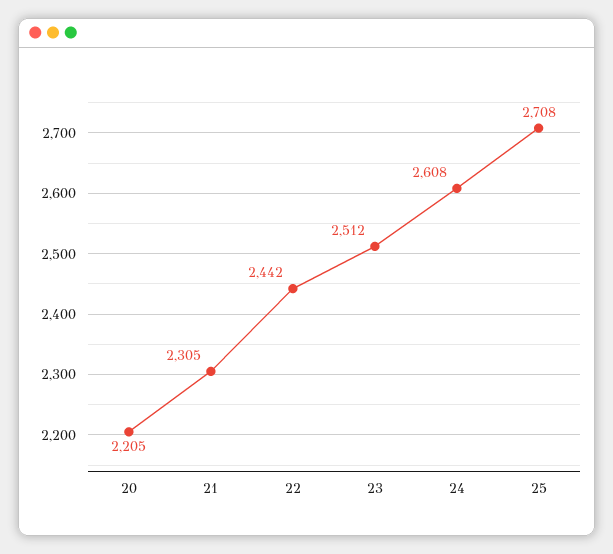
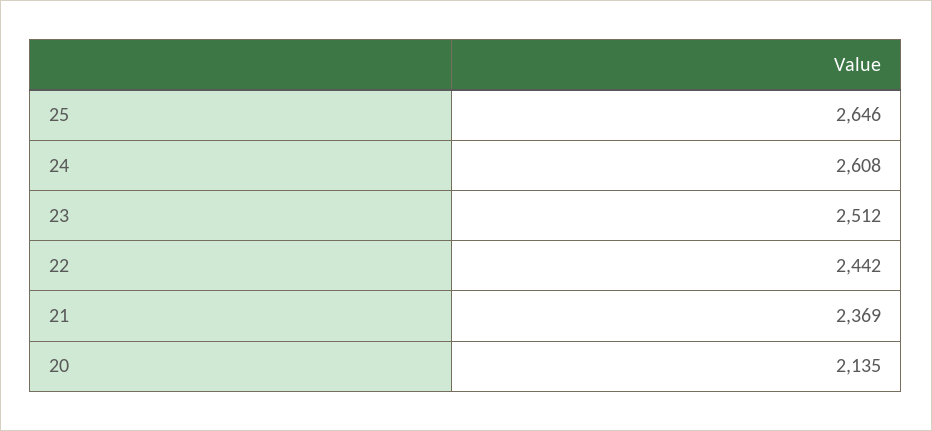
20: 2205 -> 2135
21: 2305 -> 2369
25: 2708 -> 2646

